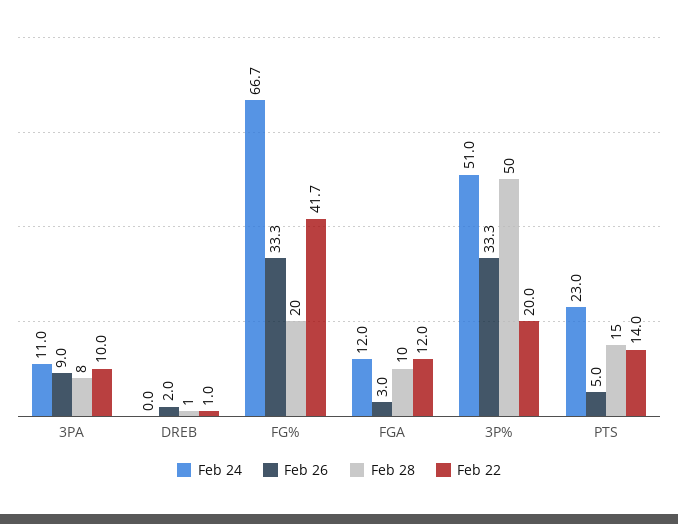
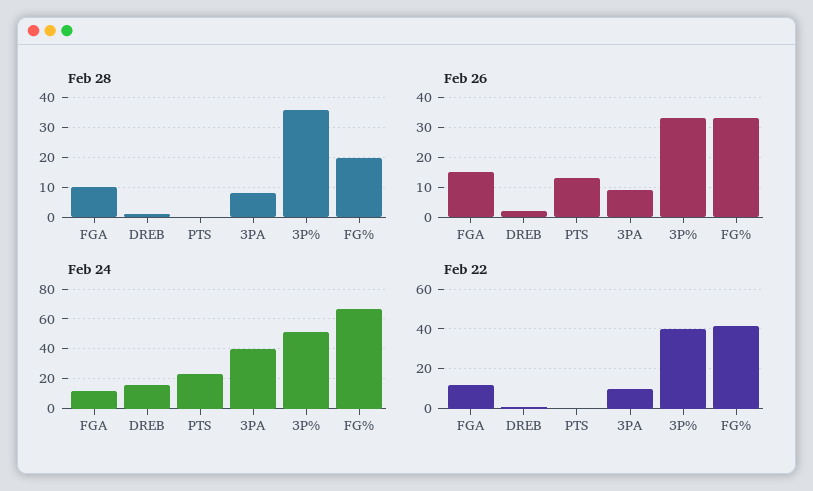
Feb 24, 3PA: 11 -> 40
Feb 24, DREB: 0 -> 15
Feb 26, FGA: 3 -> 15
Feb 28, 3P%: 50 -> 35
Feb 22, 3P%: 20 -> 40
Feb 26, PTS: 5 -> 12.5
Feb 28, PTS: 15 -> 0
Feb 22, PTS: 14 -> 0

